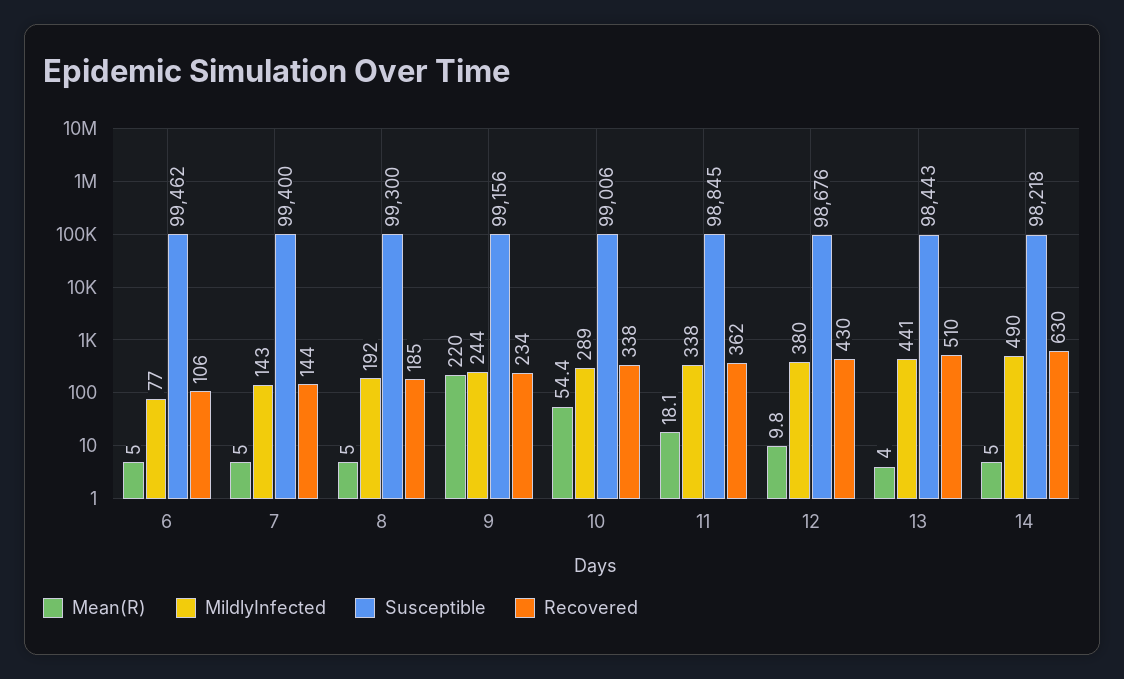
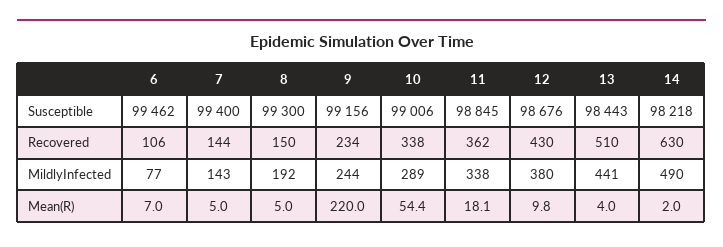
Mean(R), 6: 5 -> 7
Recovered, 8: 185 -> 150
Mean(R), 14: 5 -> 2

